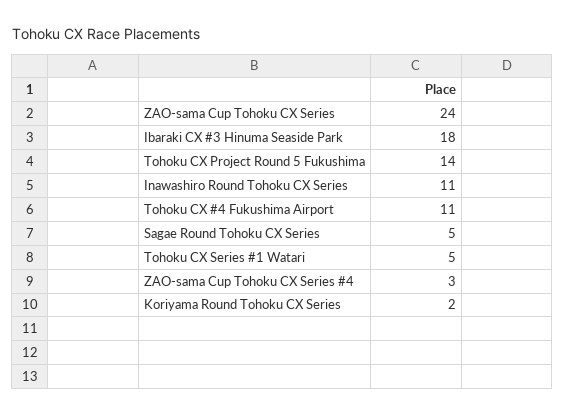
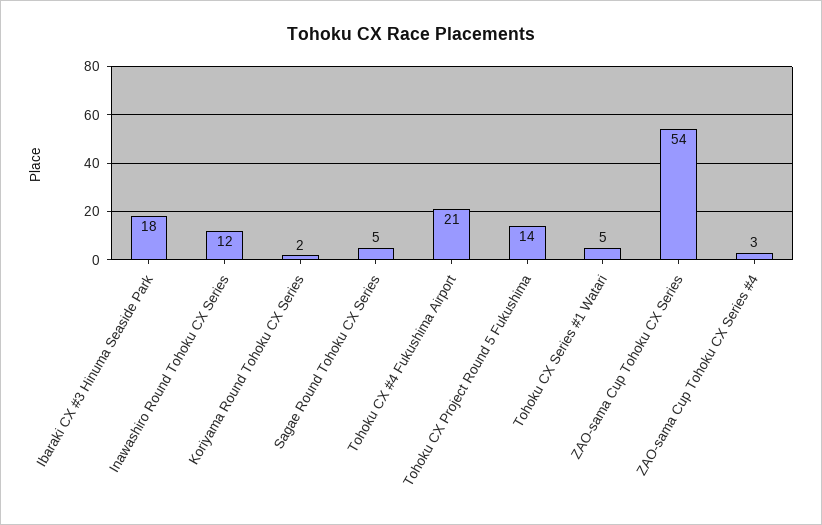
ZAO-sama Cup Tohoku CX Series: 24 -> 54
Inawashiro Round Tohoku CX Series: 11 -> 12
Tohoku CX #4 Fukushima Airport: 11 -> 21

